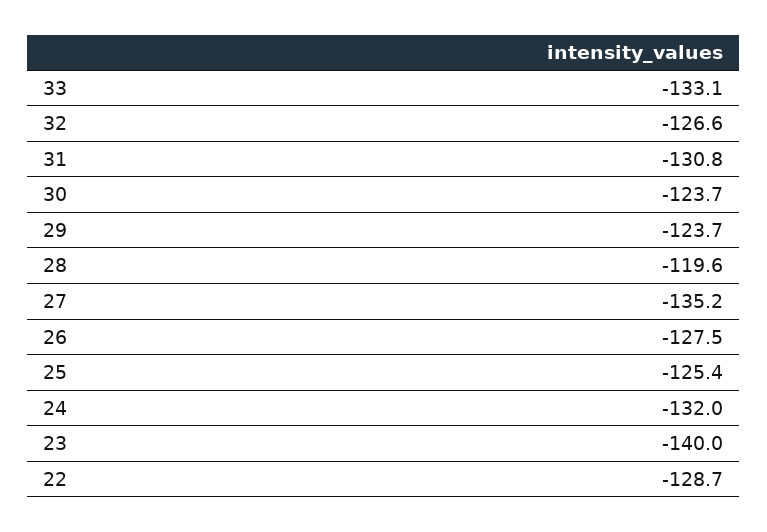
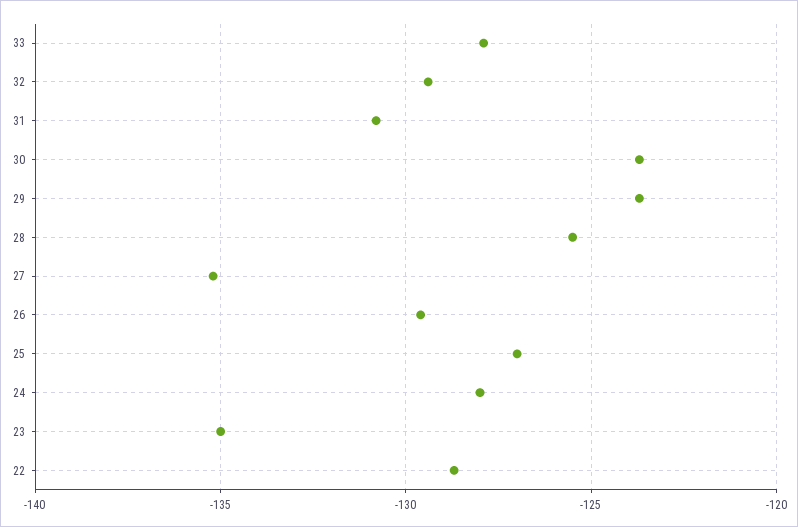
33: -133.1 -> -128
32: -126.6 -> -129.5
28: -119.6 -> -125.5
26: -127.5 -> -129.5
25: -125.4 -> -127
24: -132 -> -128
23: -140 -> -135

